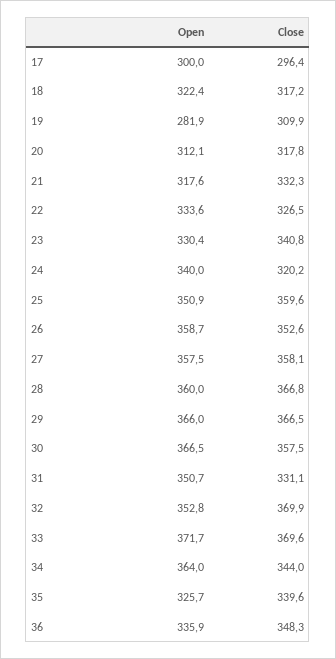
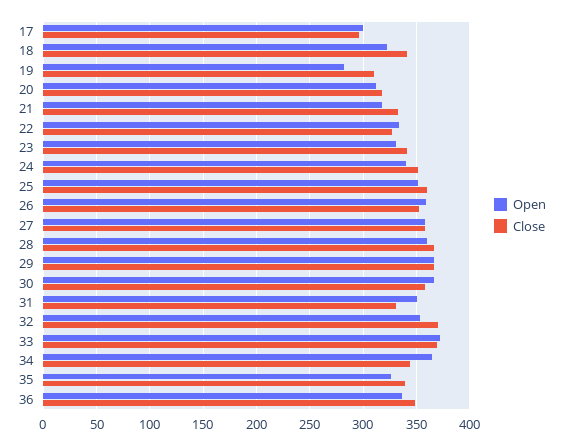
Close, 18: 317.2 -> 340
Close, 24: 320.2 -> 350

